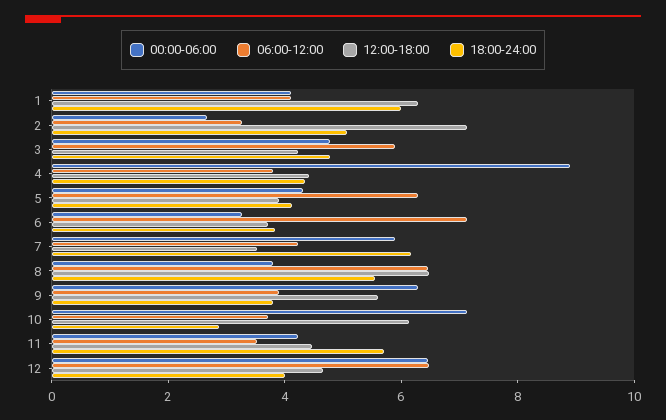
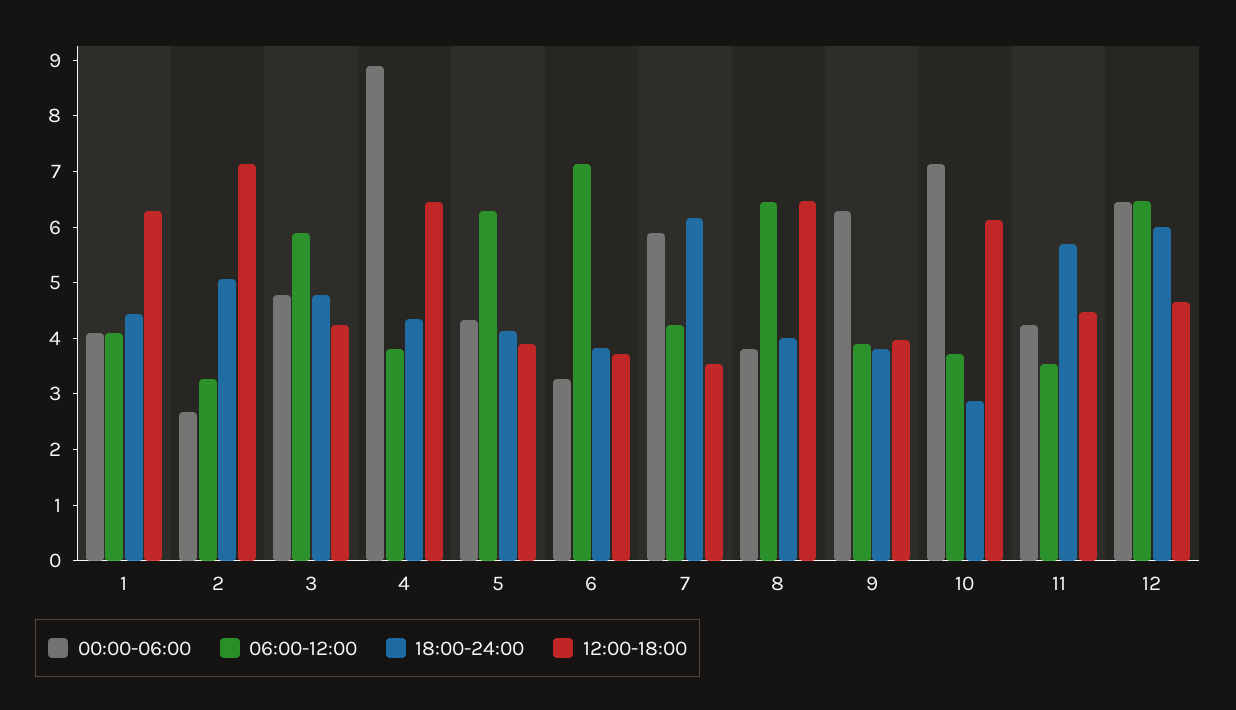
18:00-24:00, 1: 6 -> 4.4
12:00-18:00, 4: 4.5 -> 6.4
18:00-24:00, 8: 5.5 -> 4
12:00-18:00, 9: 5.5 -> 4
18:00-24:00, 12: 4 -> 6

